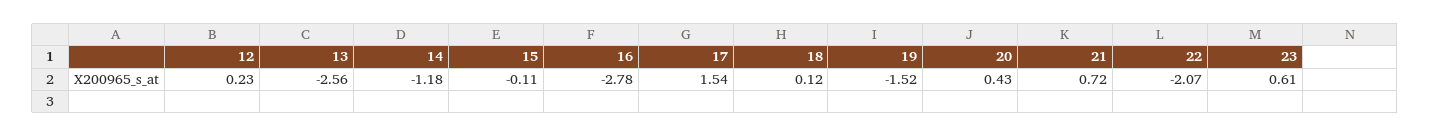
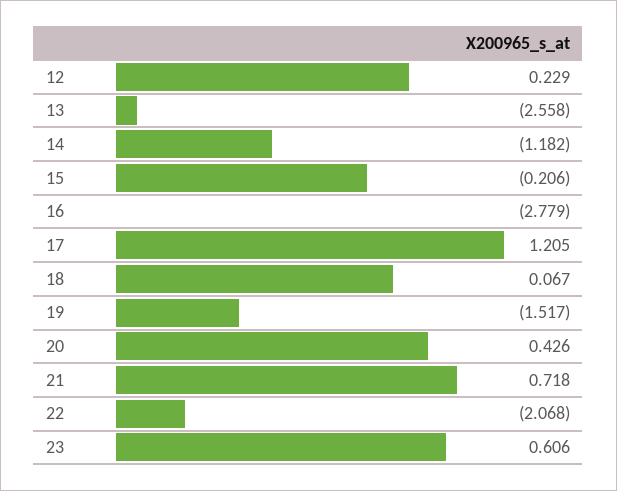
15: -0.11 -> -0.206
17: 1.54 -> 1.205
18: 0.12 -> 0.067

